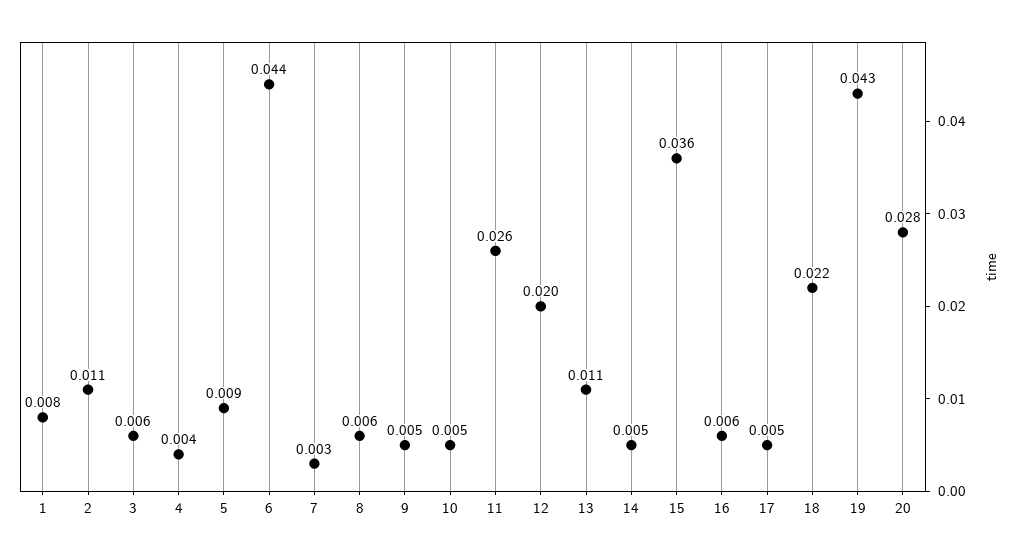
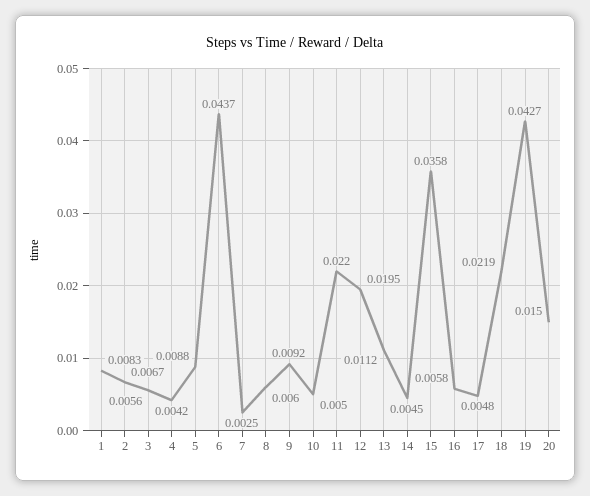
2: 0.011 -> 0.0067
9: 0.005 -> 0.0092
11: 0.026 -> 0.022
20: 0.028 -> 0.015

